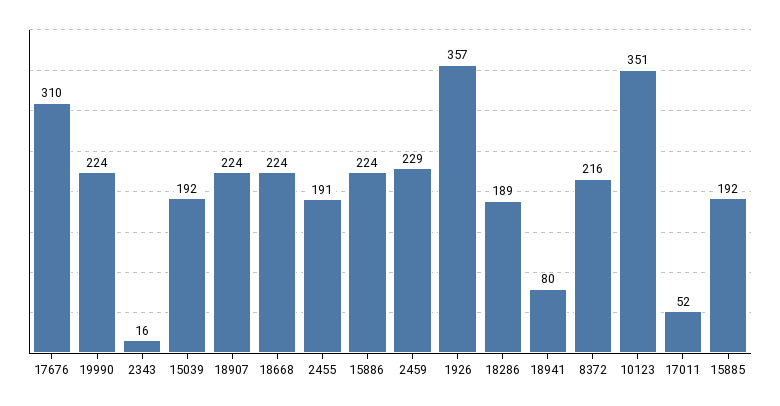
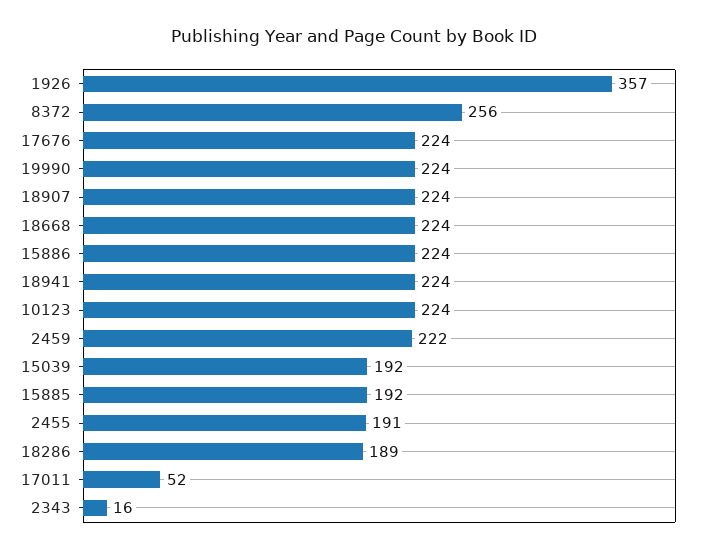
17676: 310 -> 224
2459: 229 -> 222
18941: 80 -> 224
8372: 216 -> 256
10123: 351 -> 224

